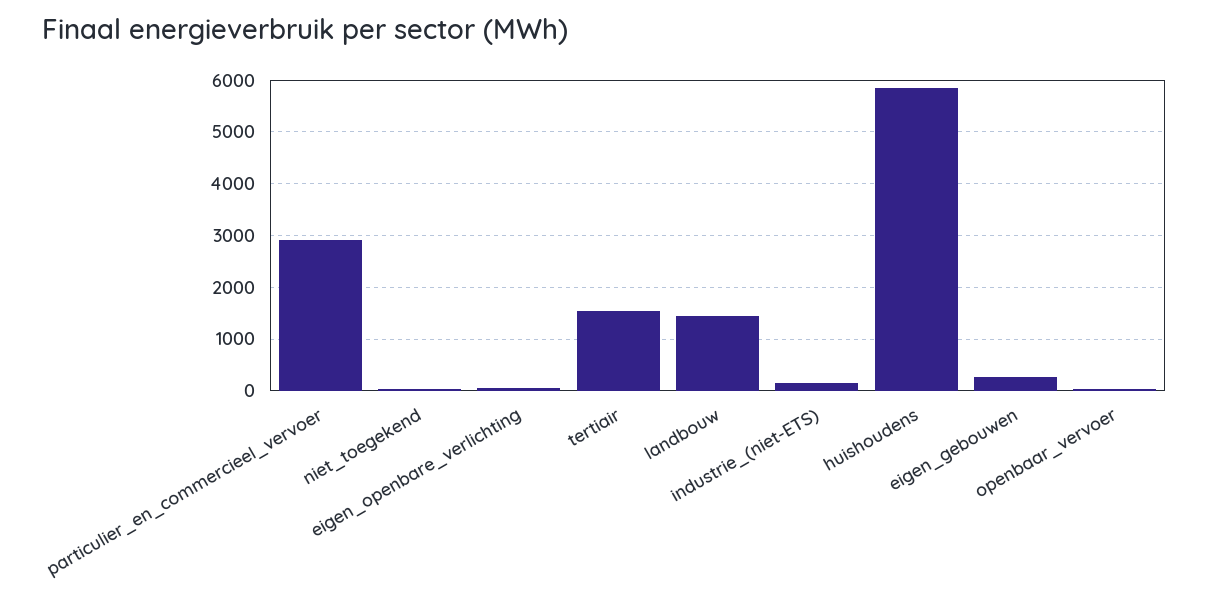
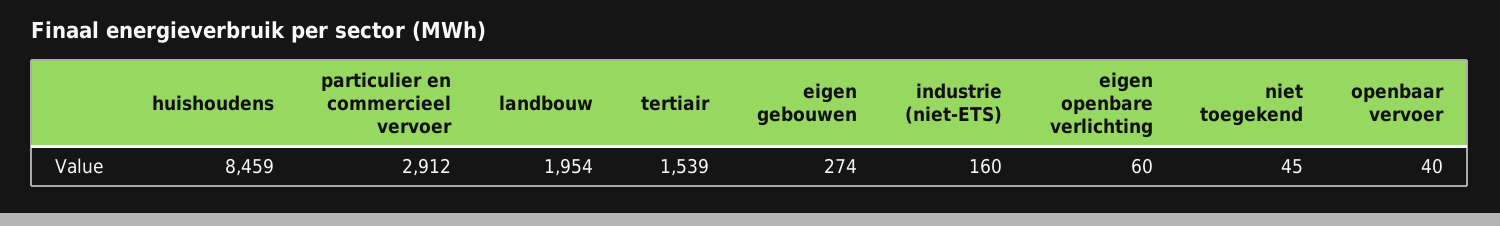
landbouw: 1400 -> 1954
huishoudens: 5800 -> 8459

